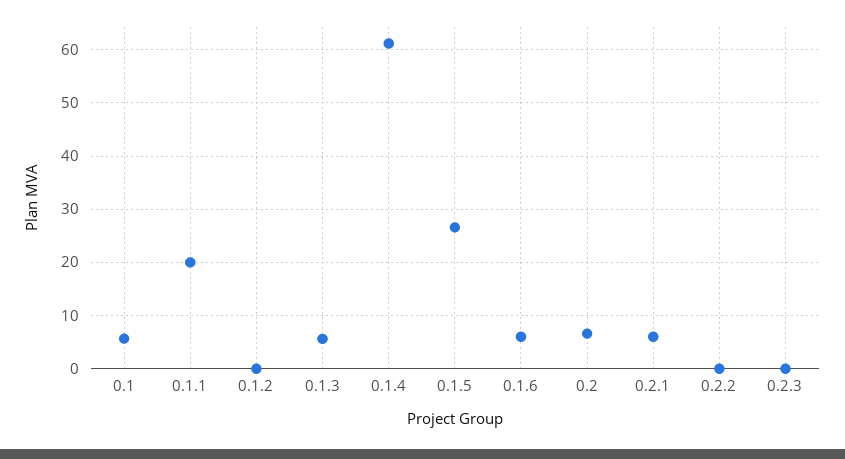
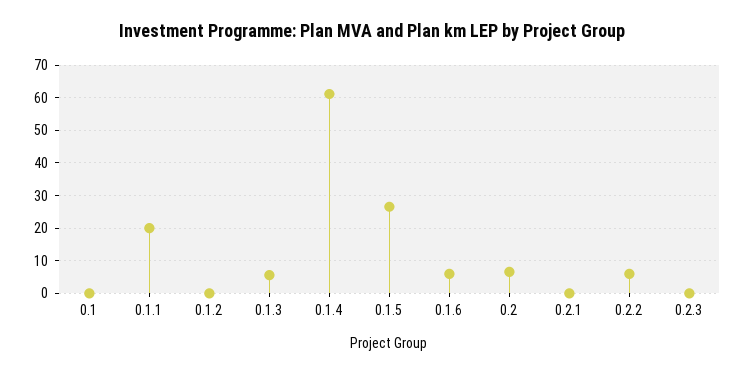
0.1: 6 -> 0
0.2.1: 6 -> 0
0.2.2: 0 -> 6

